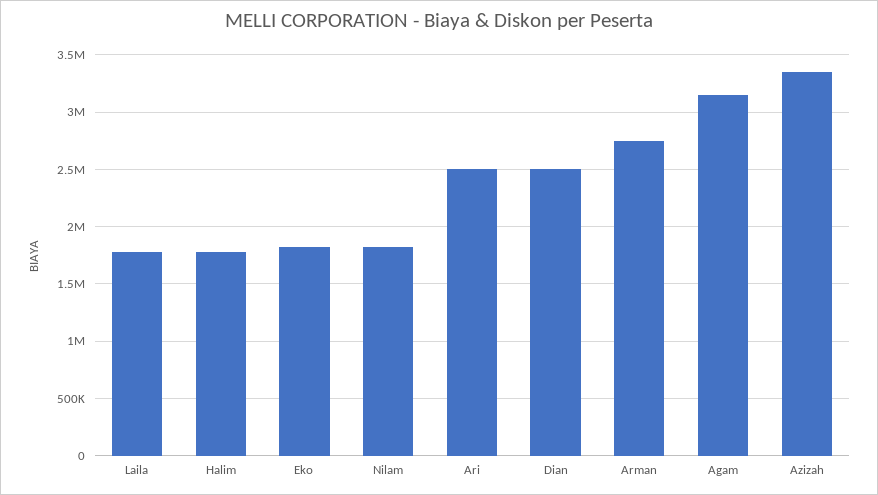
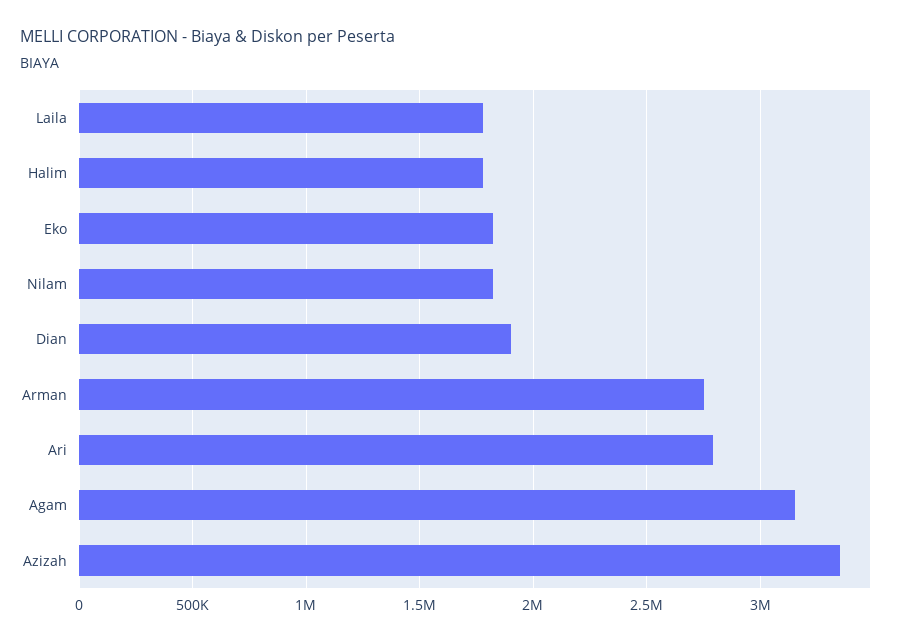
Ari: 2500000 -> 2800000
Dian: 2500000 -> 1900000

